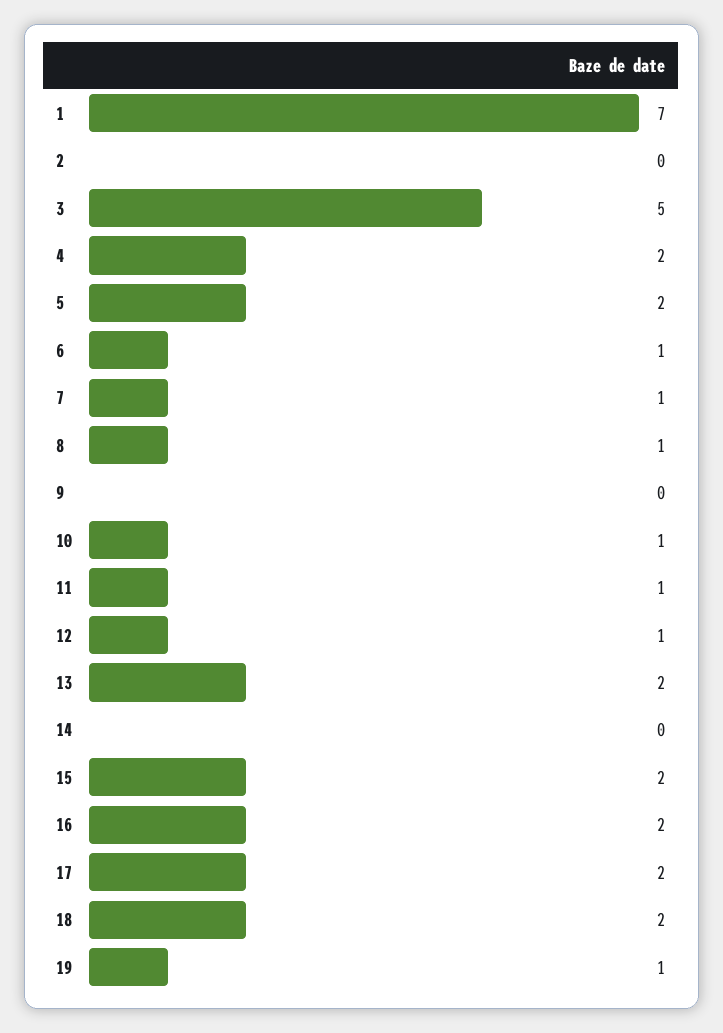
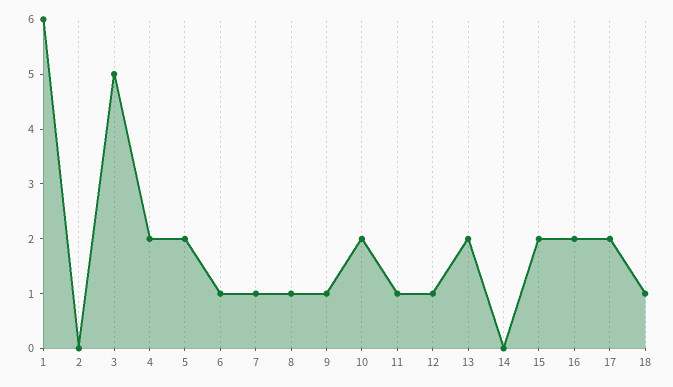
1: 7 -> 6
9: 0 -> 1
10: 1 -> 2
18: 2 -> 1
19: 1 -> none

